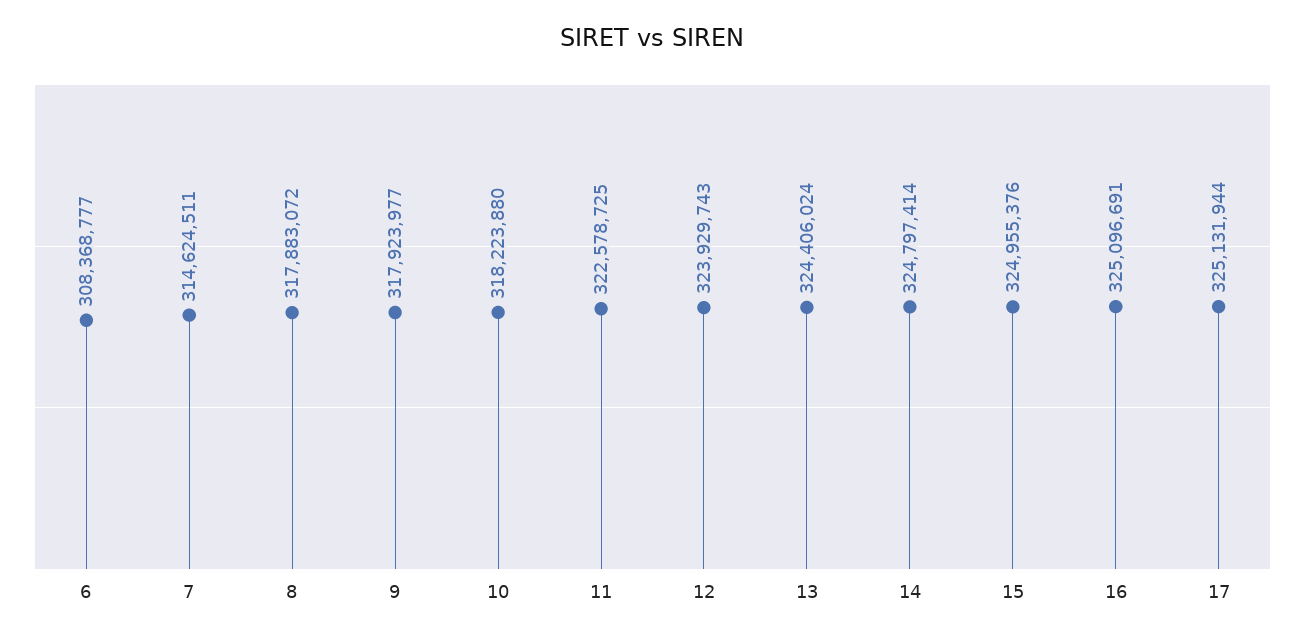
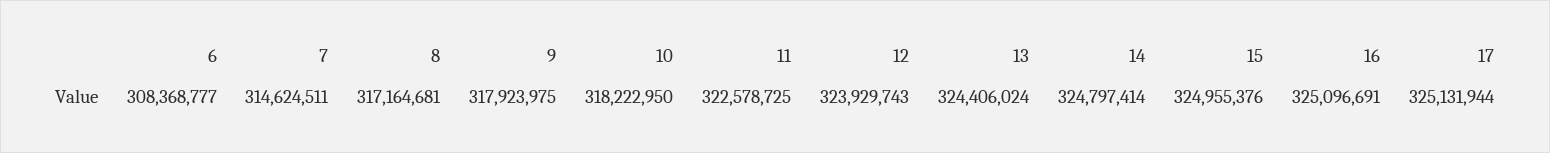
8: 317883072 -> 317164681
9: 317923977 -> 317923975
10: 318223880 -> 318222950

